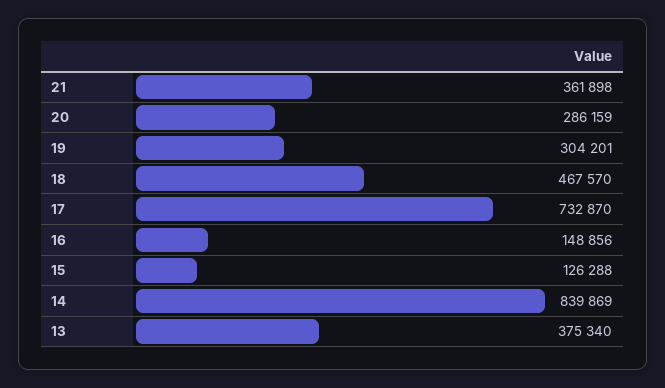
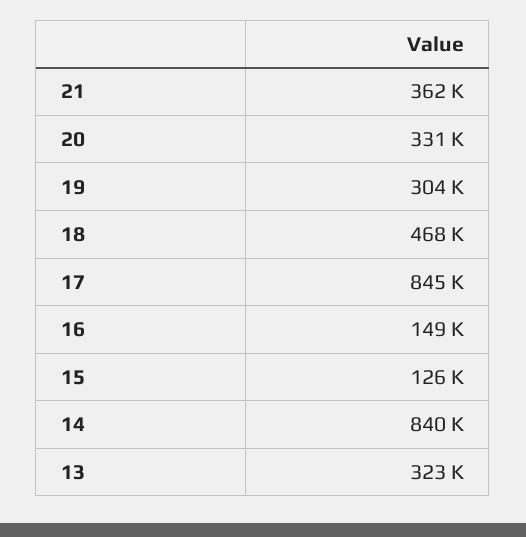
20: 286159 -> 331000
17: 732870 -> 845000
13: 375340 -> 323000

